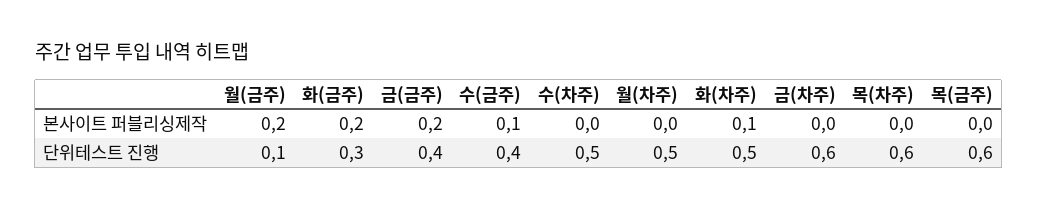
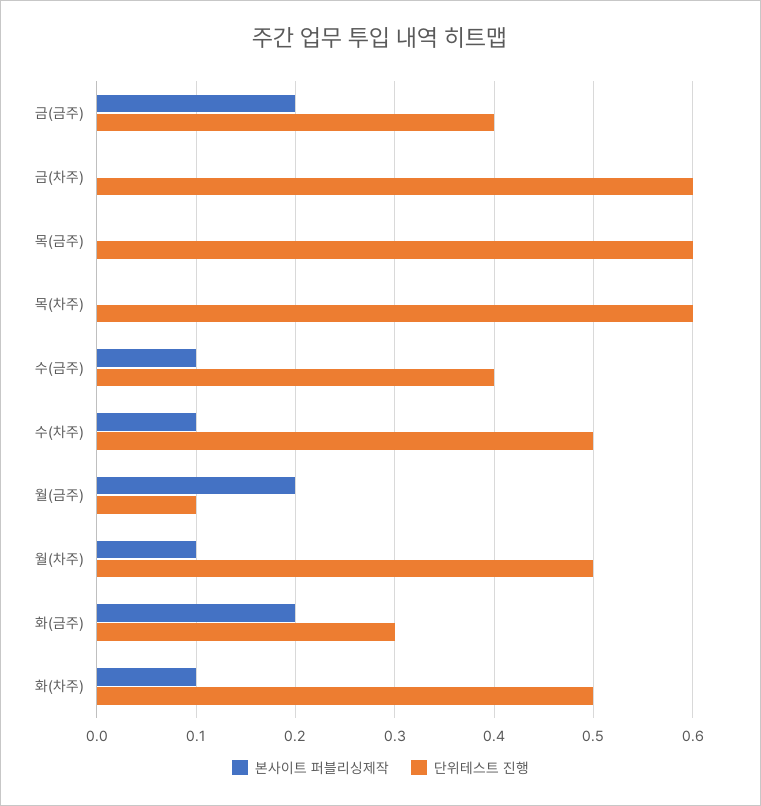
본사이트 퍼블리싱제작, 수(차주): 0 -> 0.1
본사이트 퍼블리싱제작, 월(차주): 0 -> 0.1

